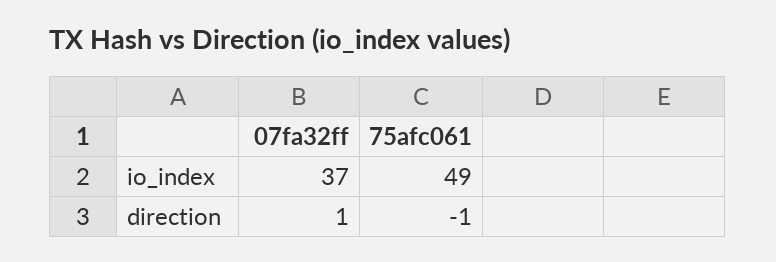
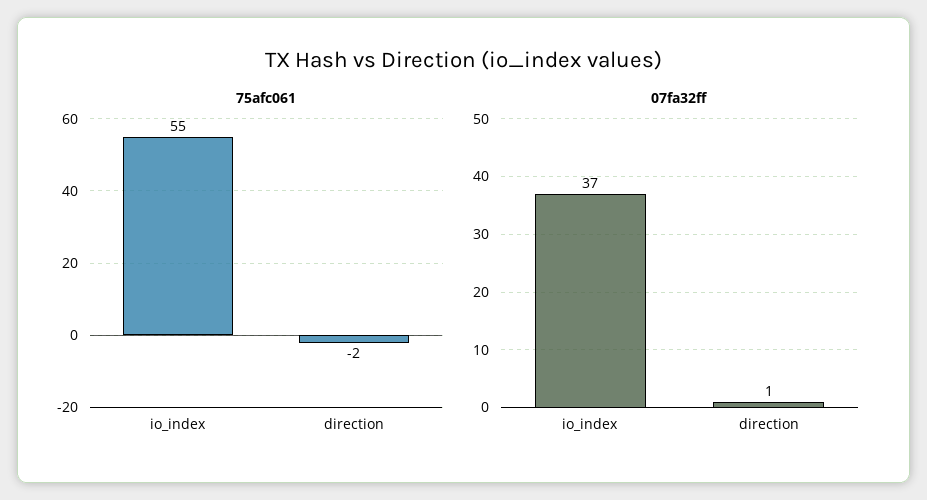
75afc061, io_index: 49 -> 55
75afc061, direction: -1 -> -2

